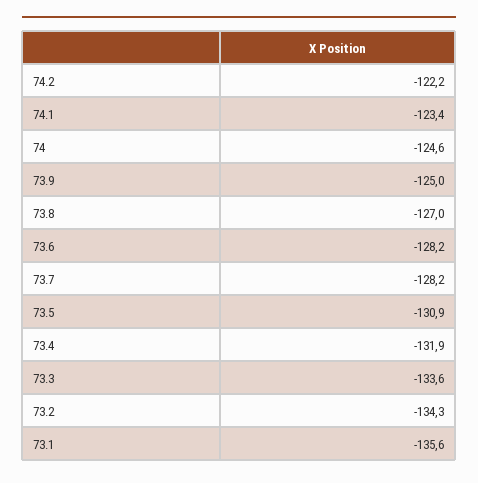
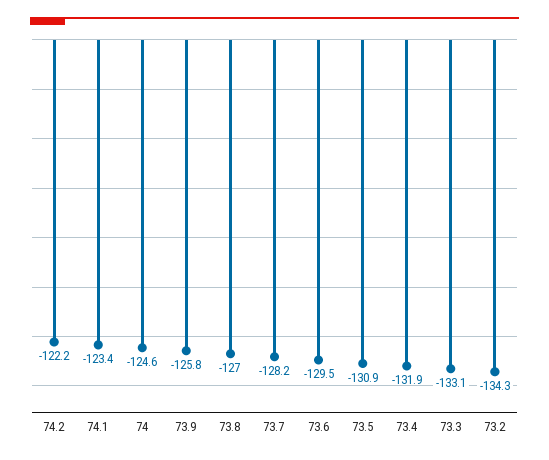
73.9: -125 -> -125.8
73.6: -128.2 -> -129.5
73.3: -133.6 -> -133.1
73.1: -135.6 -> none

